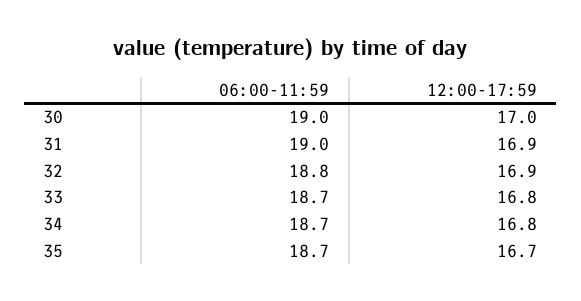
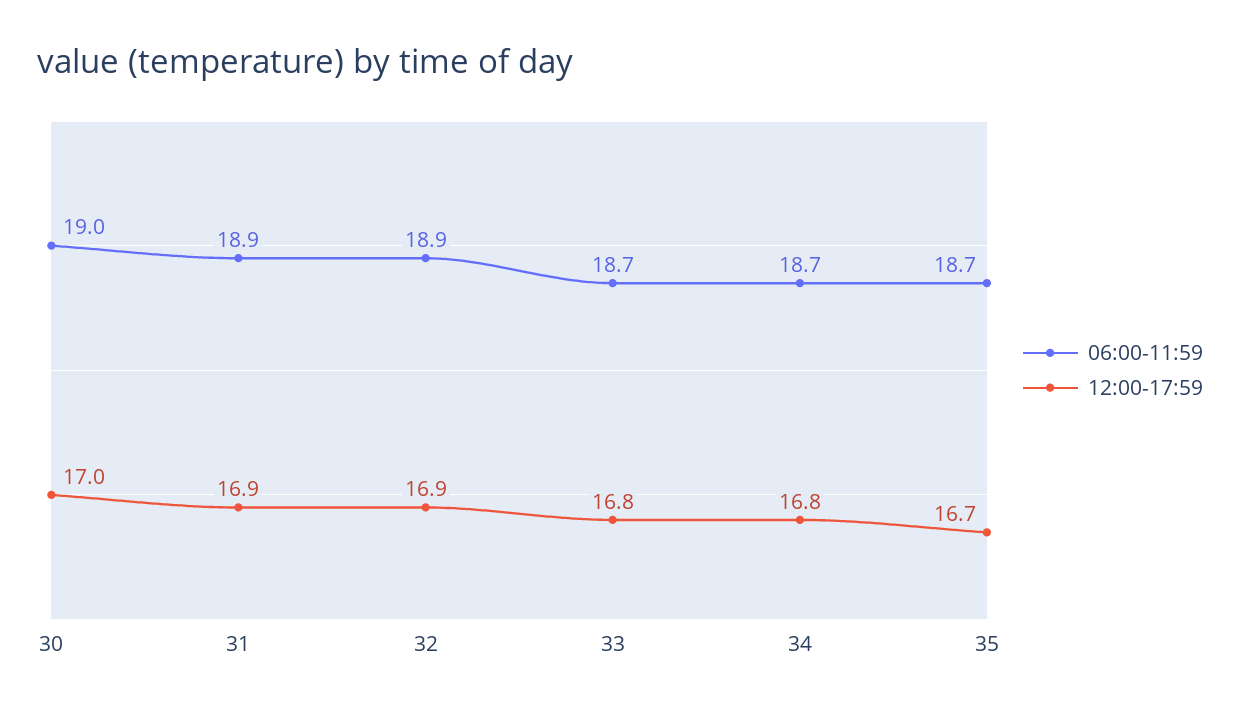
06:00-11:59, 31: 19 -> 18.9
06:00-11:59, 32: 18.8 -> 18.9

